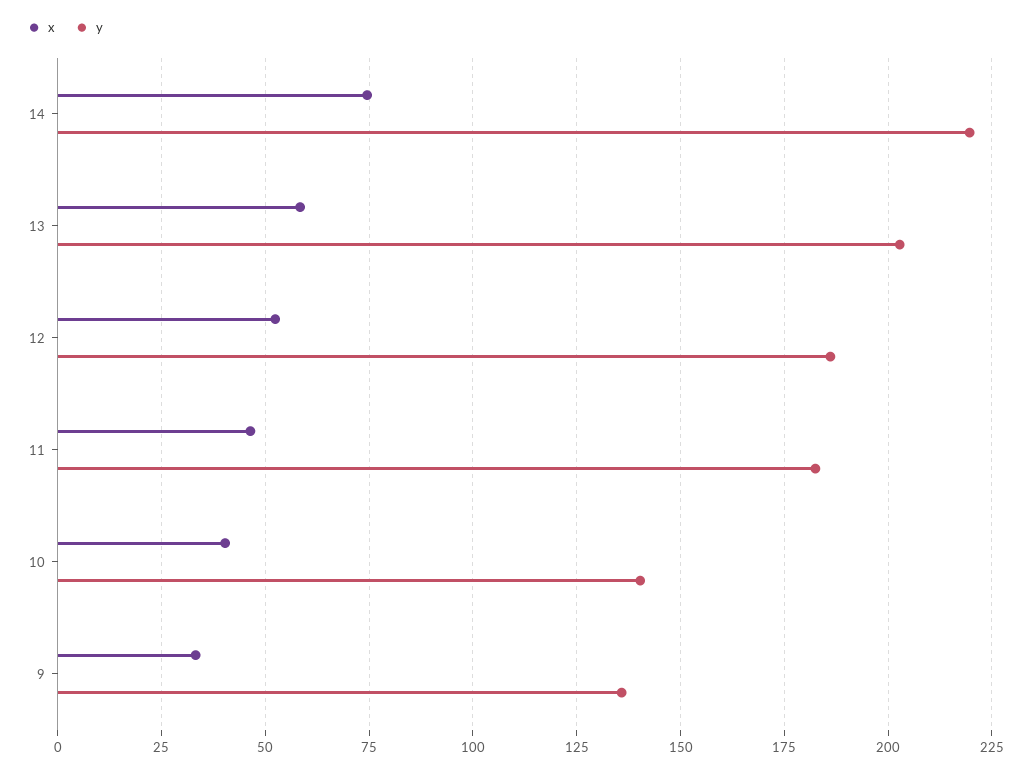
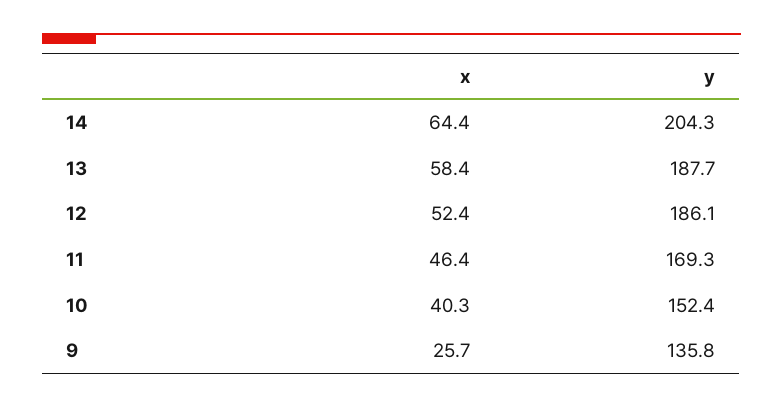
x, 14: 75 -> 64.4
y, 14: 220 -> 204.3
y, 13: 202.5 -> 187.7
y, 11: 182.5 -> 169.3
y, 10: 140 -> 152.4
x, 9: 32.5 -> 25.7

